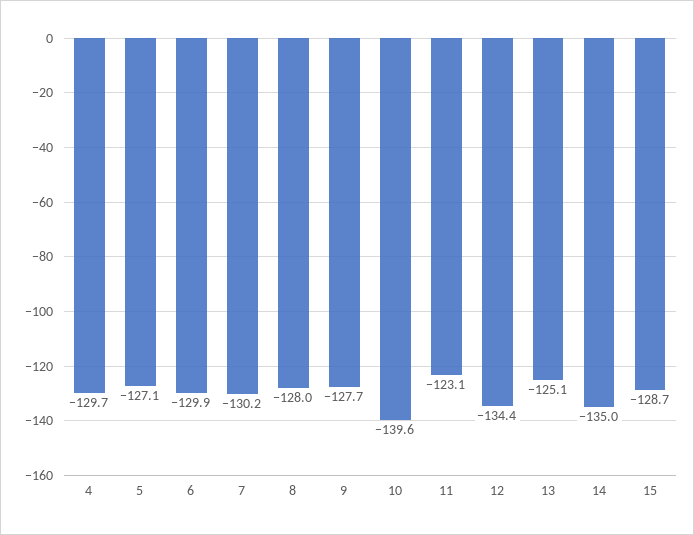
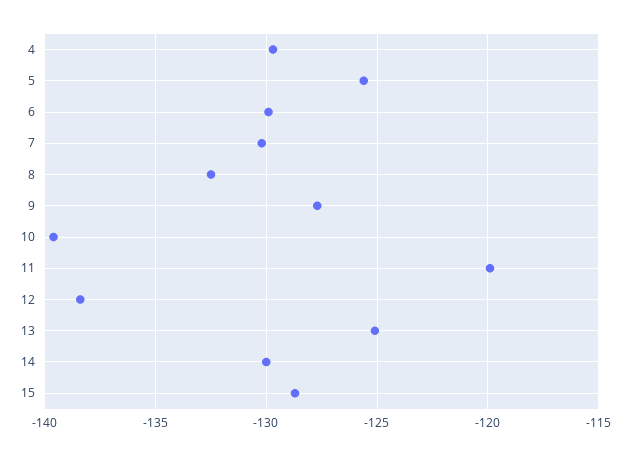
5: -127.1 -> -125.5
8: -128 -> -132.5
11: -123.1 -> -120
12: -134.4 -> -138.5
14: -135 -> -130

